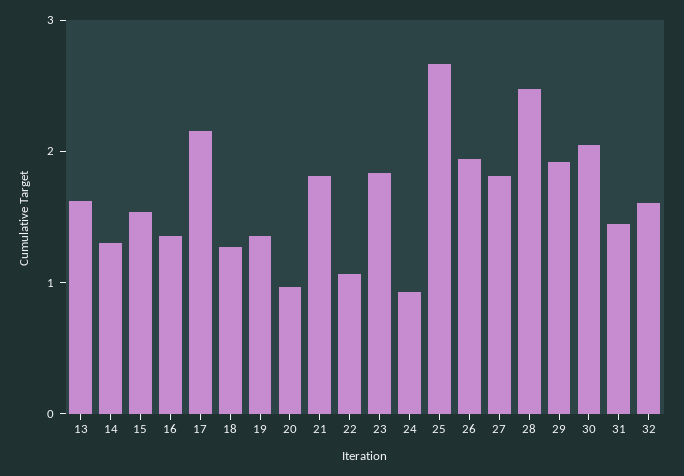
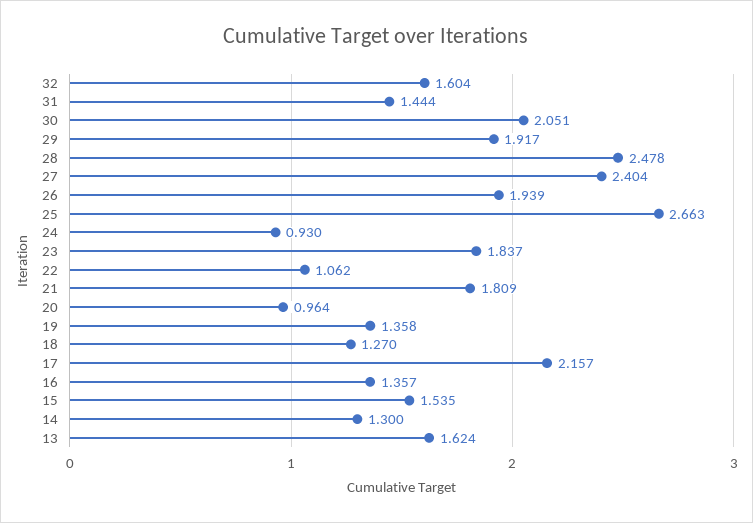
27: 1.8 -> 2.404

